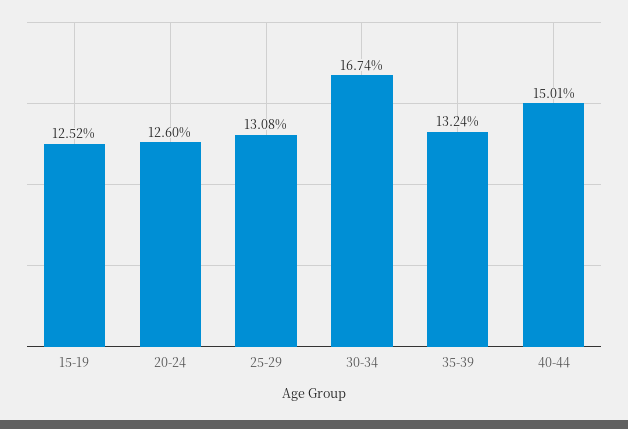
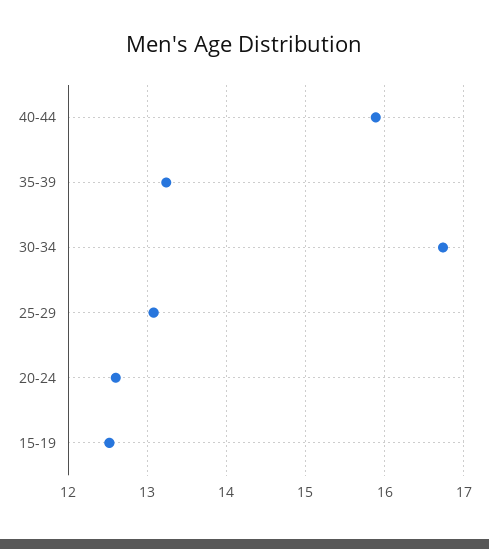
40-44: 15.01 -> 15.9

